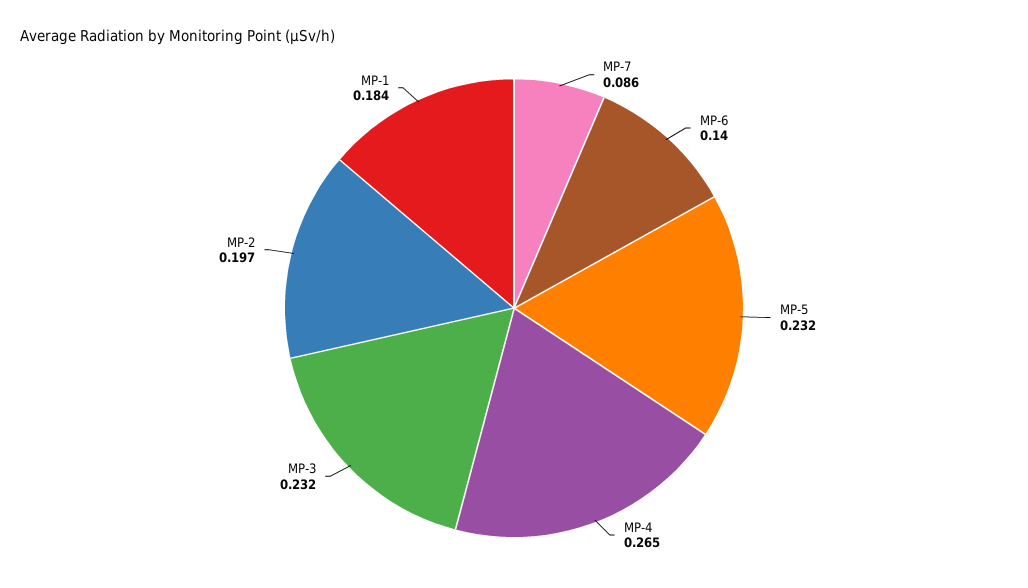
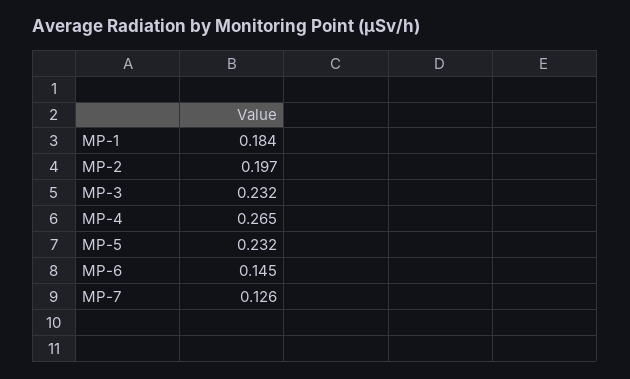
MP-7: 0.086 -> 0.126
MP-6: 0.14 -> 0.145

